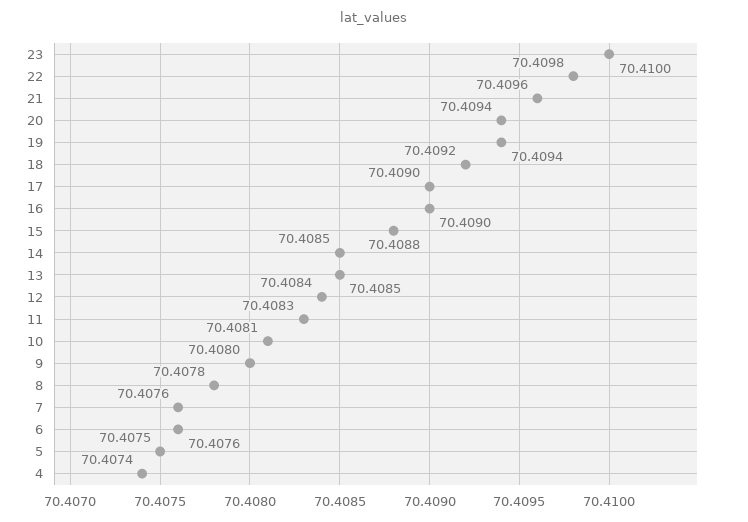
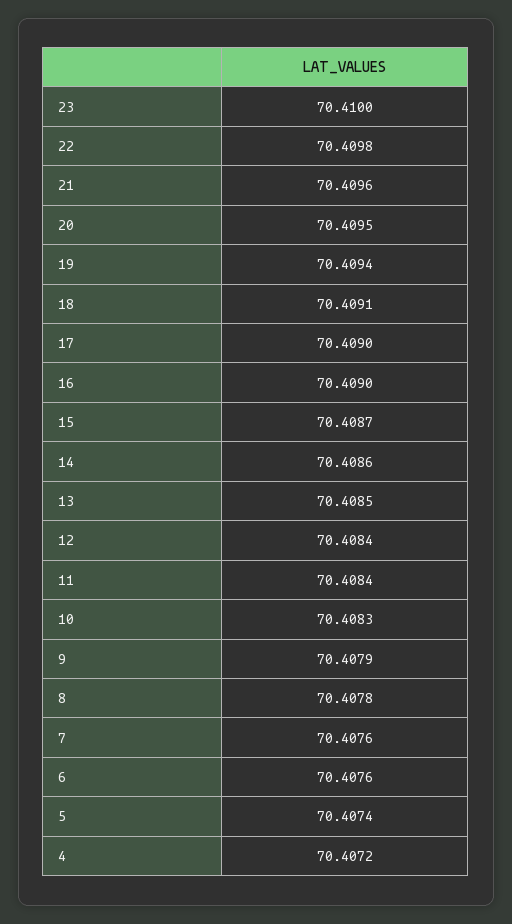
20: 70.4094 -> 70.4095
18: 70.4092 -> 70.4091
15: 70.4088 -> 70.4087
14: 70.4085 -> 70.4086
11: 70.4083 -> 70.4084
10: 70.4081 -> 70.4083
9: 70.408 -> 70.4079
5: 70.4075 -> 70.4074
4: 70.4074 -> 70.4072

